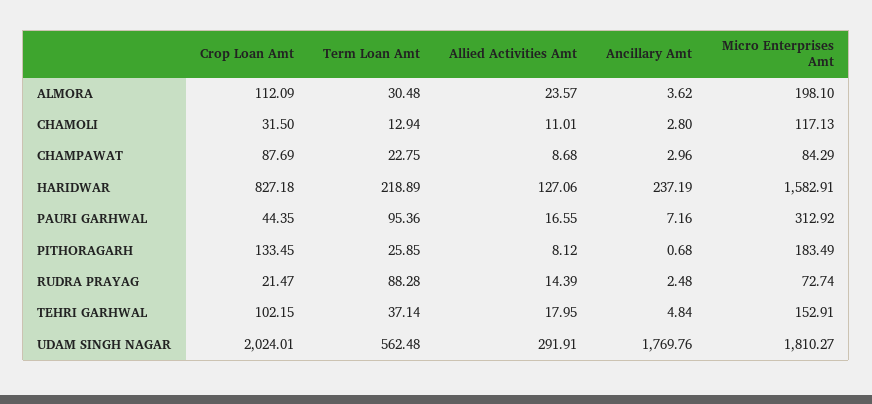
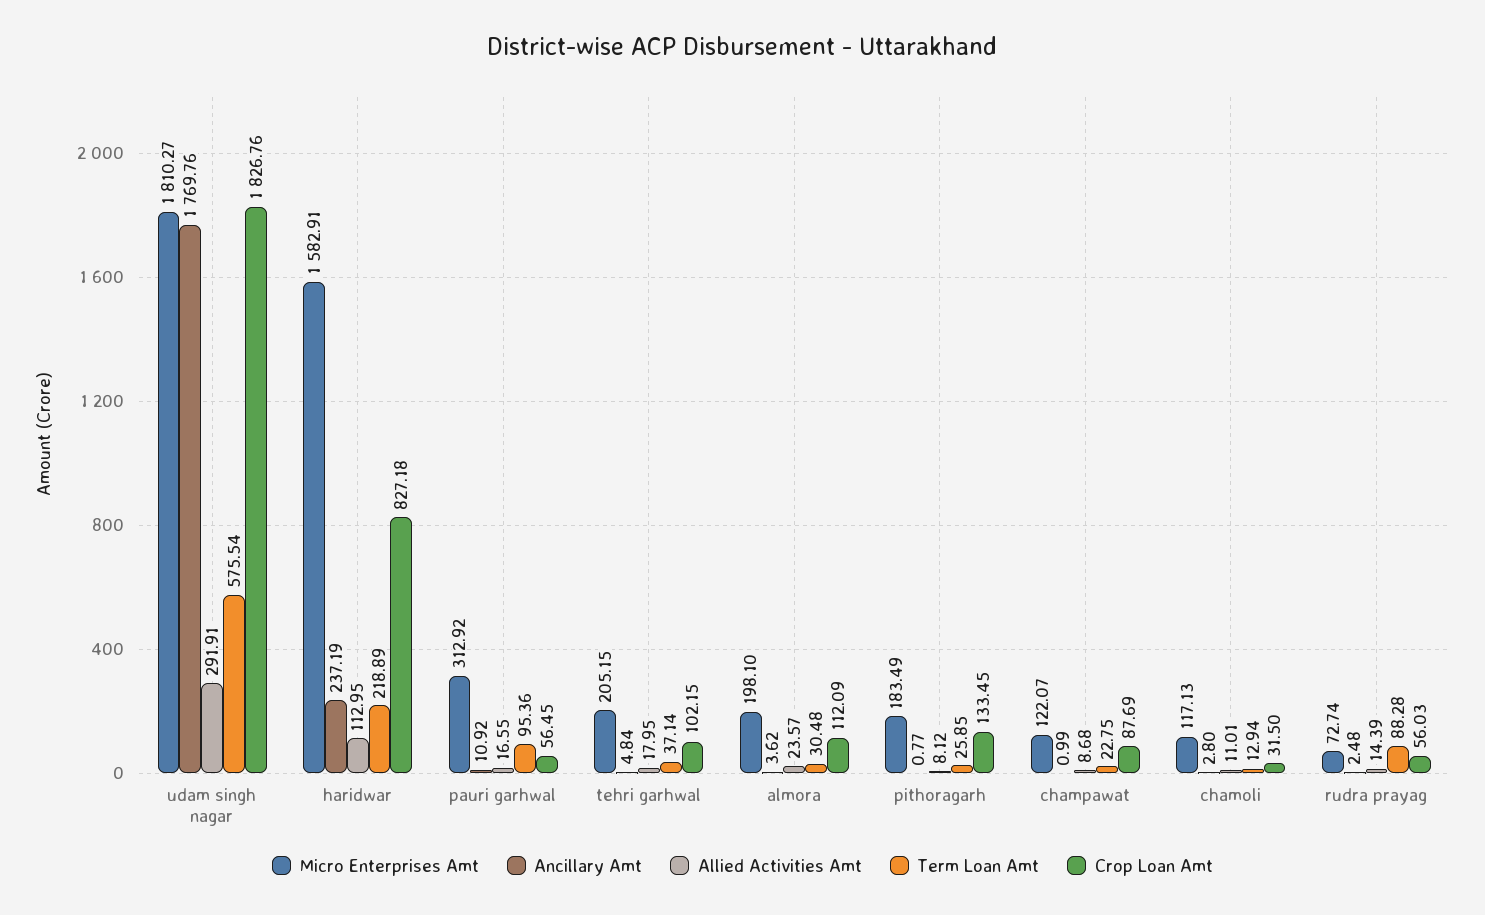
Ancillary Amt, CHAMPAWAT: 2.96 -> 0.99
Micro Enterprises Amt, CHAMPAWAT: 84.29 -> 122.07
Allied Activities Amt, HARIDWAR: 127.06 -> 112.95
Crop Loan Amt, PAURI GARHWAL: 44.35 -> 56.45
Ancillary Amt, PAURI GARHWAL: 7.16 -> 10.92
Ancillary Amt, PITHORAGARH: 0.68 -> 0.77
Crop Loan Amt, RUDRA PRAYAG: 21.47 -> 56.03
Micro Enterprises Amt, TEHRI GARHWAL: 152.91 -> 205.15
Crop Loan Amt, UDAM SINGH NAGAR: 2024.01 -> 1826.76
Term Loan Amt, UDAM SINGH NAGAR: 562.48 -> 575.54

